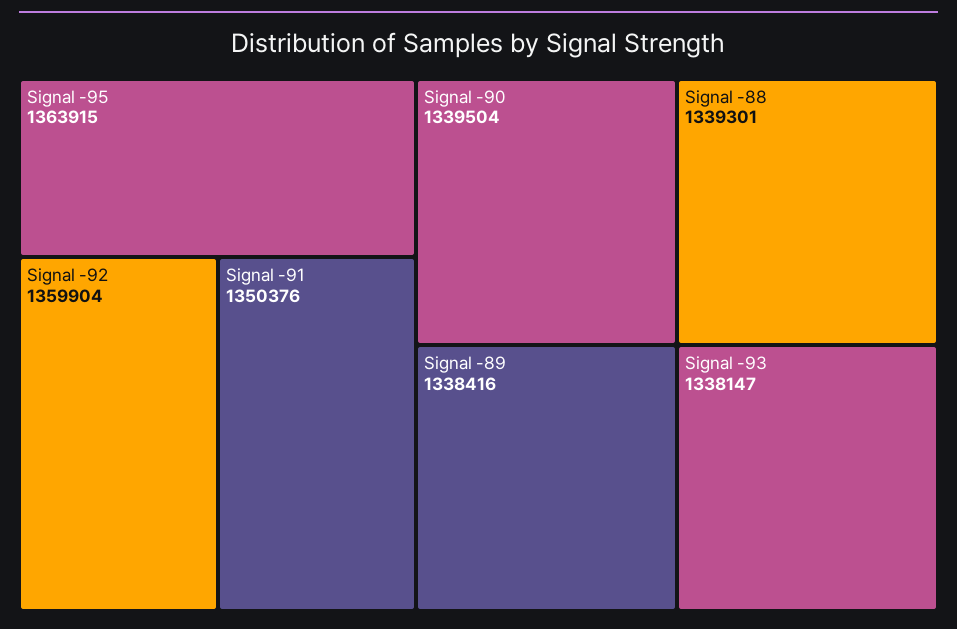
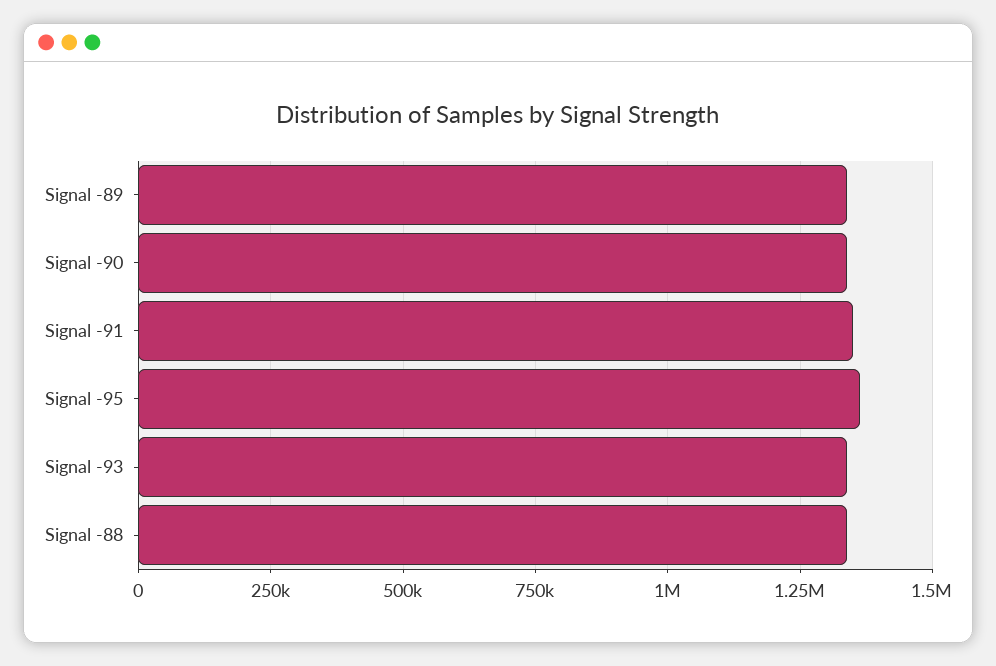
Signal -92: 1359904 -> none

